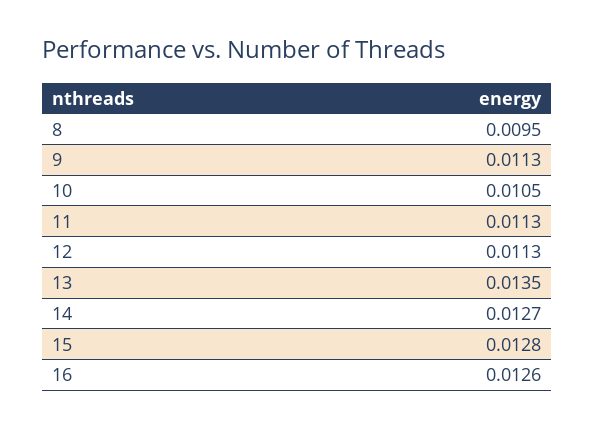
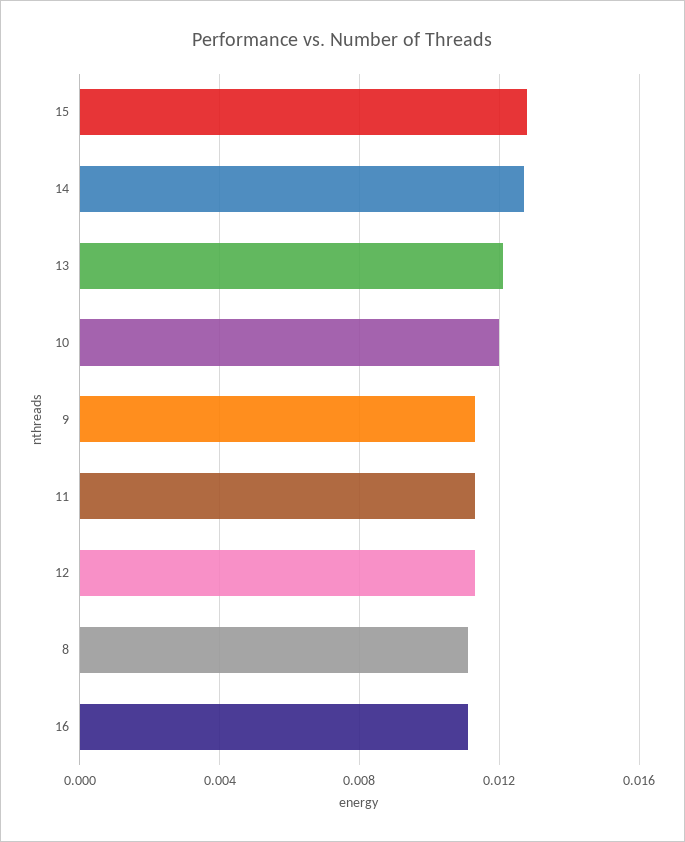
8: 0.0095 -> 0.011
10: 0.0105 -> 0.012
13: 0.0135 -> 0.012
16: 0.0126 -> 0.011

